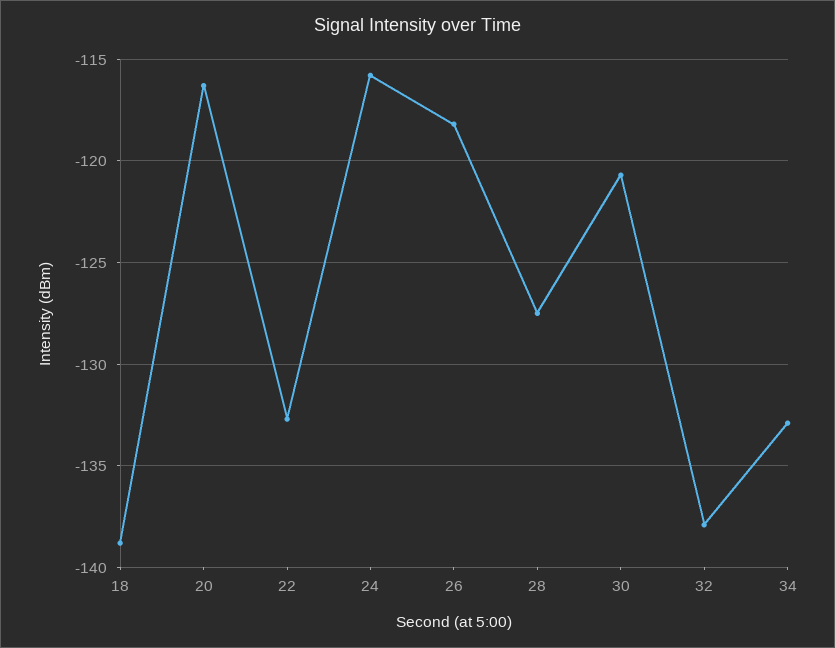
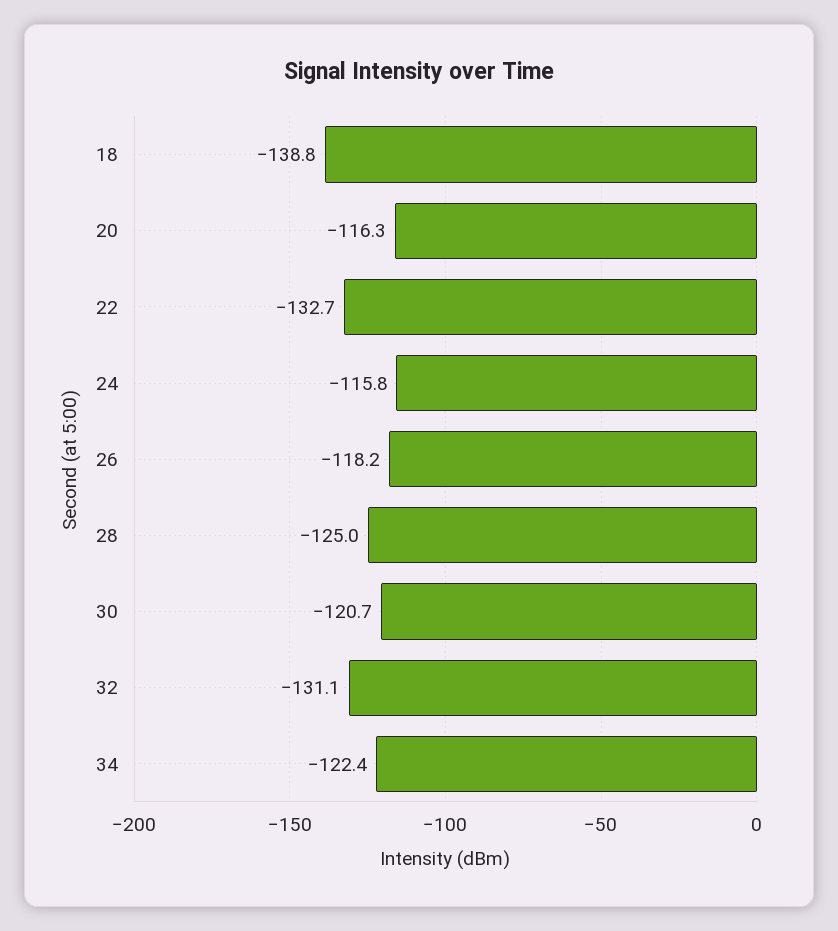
28: -127.5 -> -125
32: -138 -> -131.1
34: -133 -> -122.4

